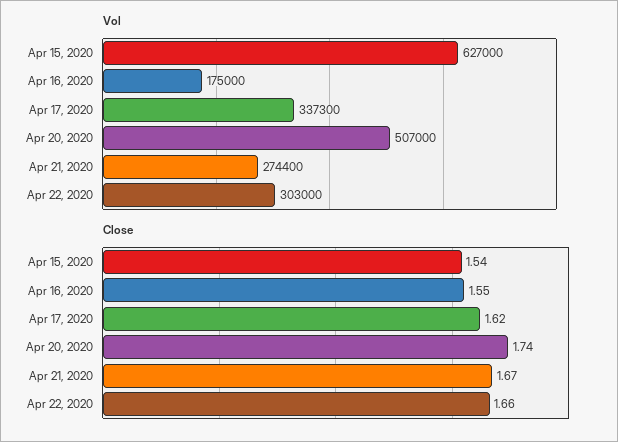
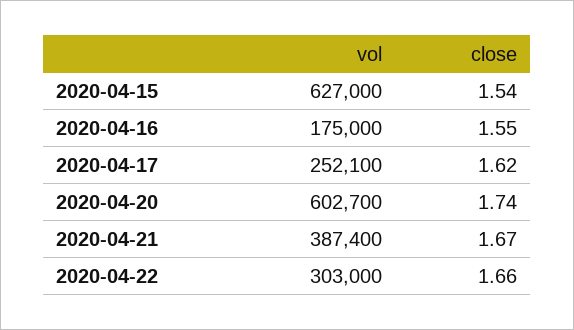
Vol, Apr 17, 2020: 337300 -> 252100
Vol, Apr 20, 2020: 507000 -> 602700
Vol, Apr 21, 2020: 274400 -> 387400

